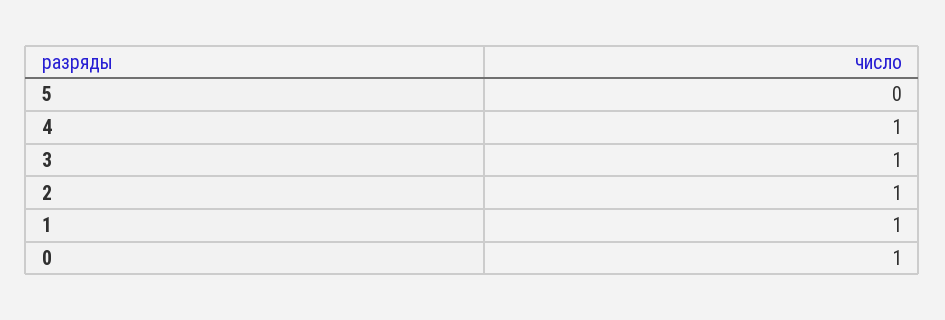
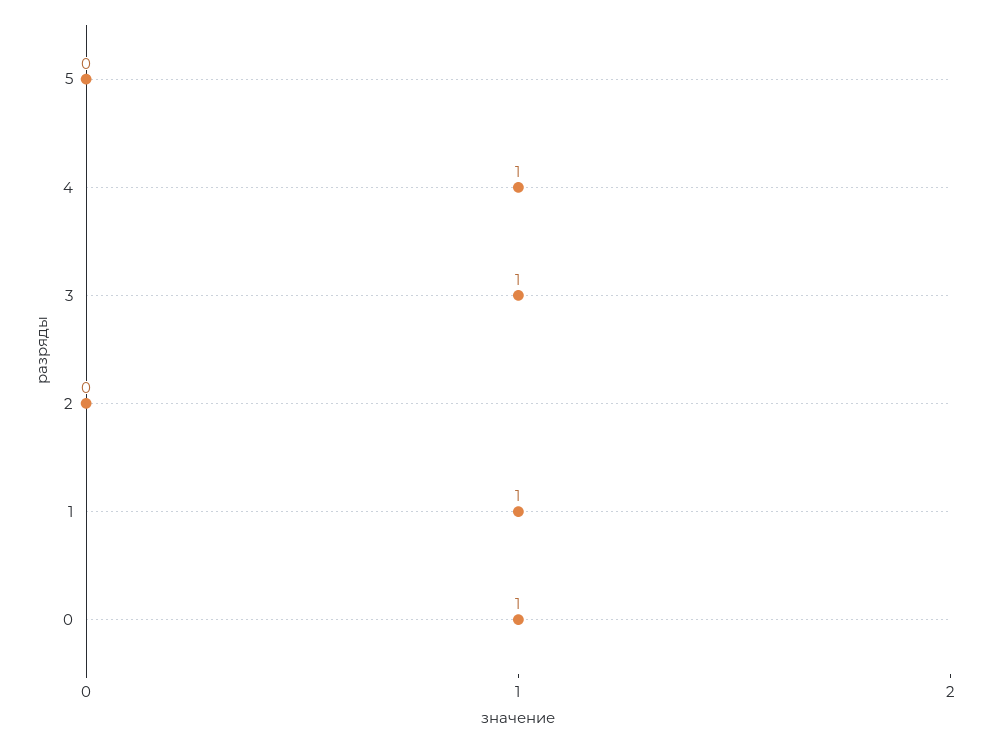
2: 1 -> 0

